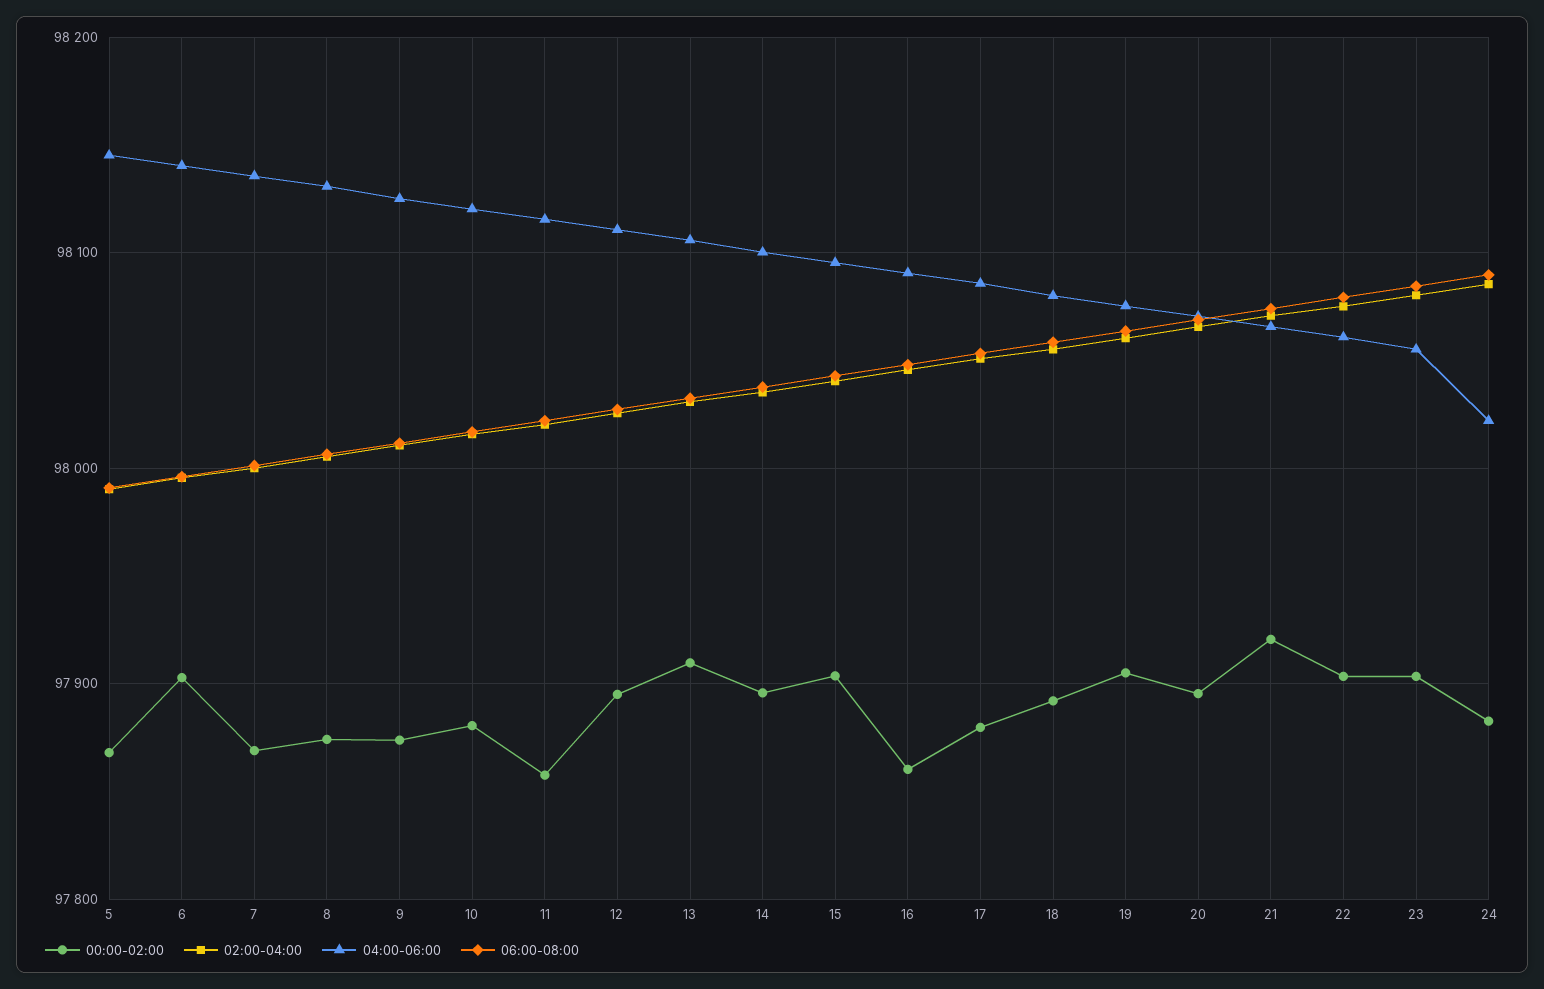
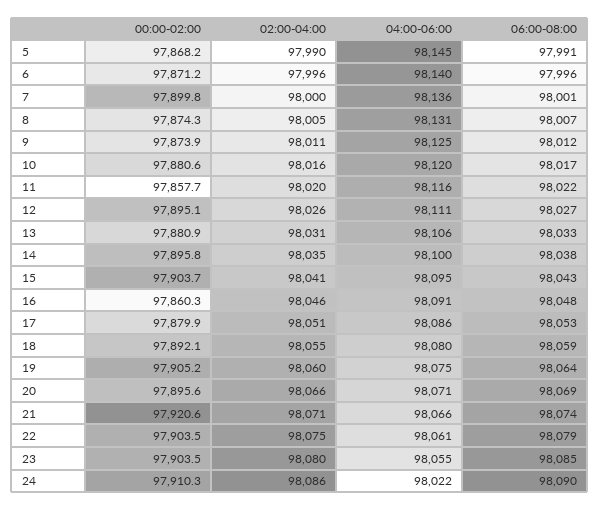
00:00-02:00, 6: 97900 -> 97871.2
00:00-02:00, 7: 97870 -> 97899.8
00:00-02:00, 13: 97910 -> 97880.9
00:00-02:00, 24: 97880 -> 97910.3

